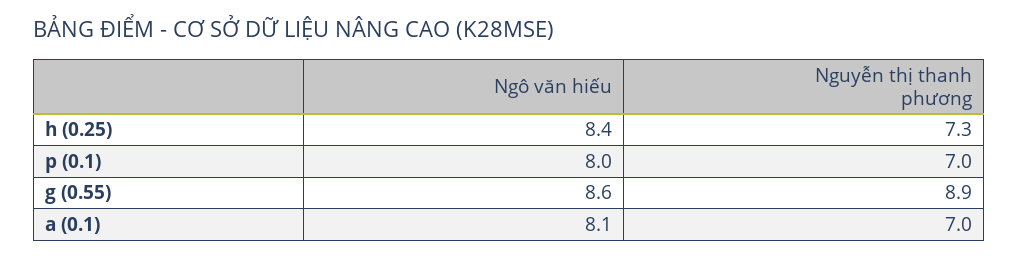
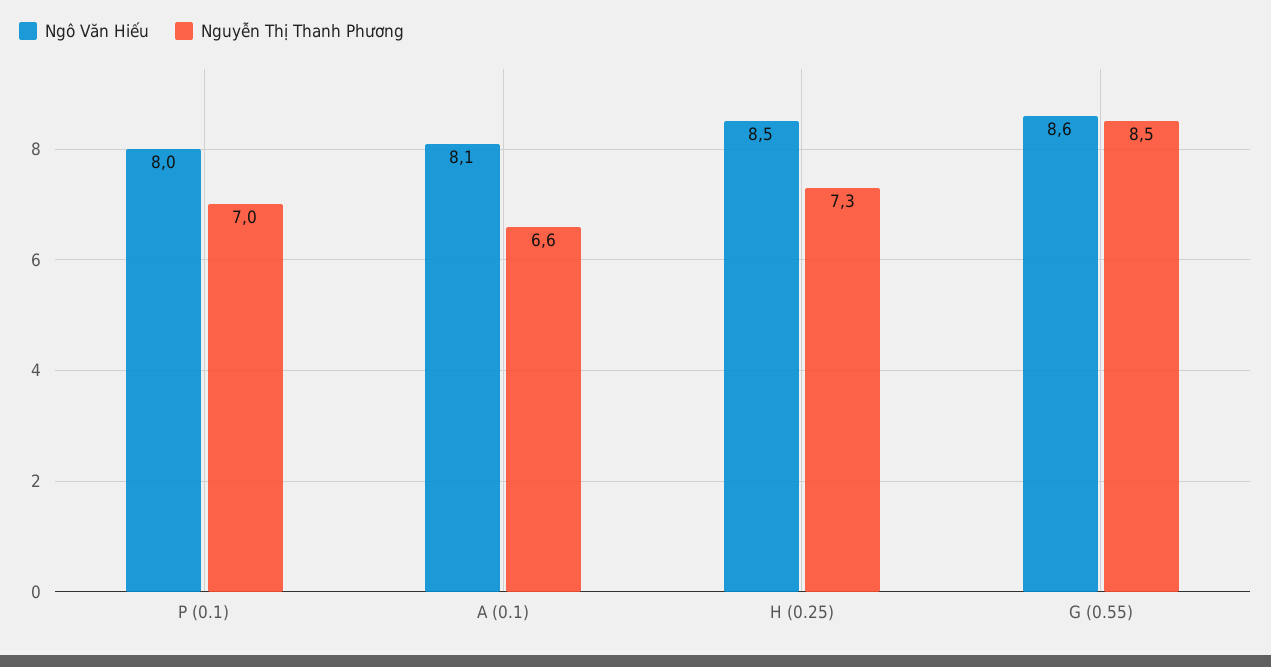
Ngô văn hiếu, h (0.25): 8.4 -> 8.5
Nguyễn thị thanh phương, g (0.55): 8.9 -> 8.5
Nguyễn thị thanh phương, a (0.1): 7 -> 6.6

